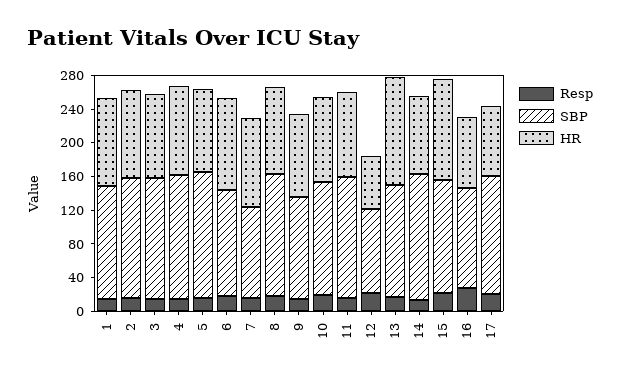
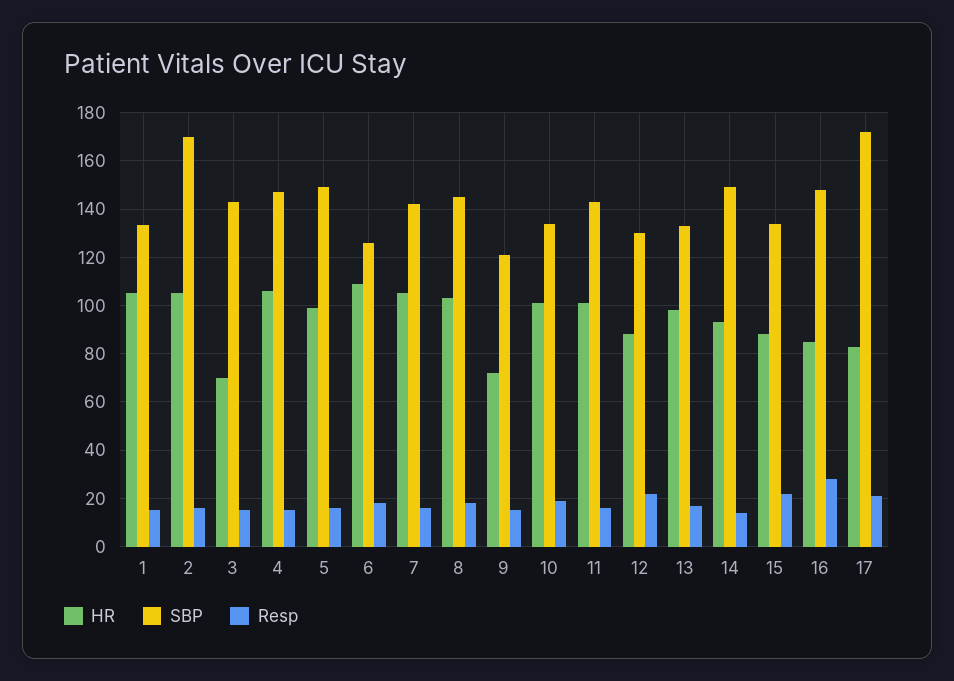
SBP, 2: 140 -> 170
HR, 3: 100 -> 70
SBP, 7: 110 -> 142.5
HR, 9: 100 -> 72.5
SBP, 12: 100 -> 130
HR, 12: 60 -> 87.5
HR, 13: 130 -> 97.5
HR, 15: 120 -> 87.5
SBP, 16: 120 -> 147.5
SBP, 17: 140 -> 172.5

